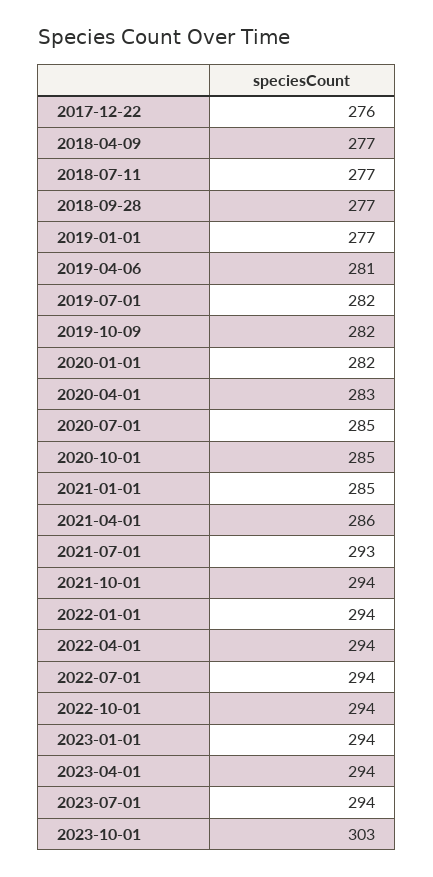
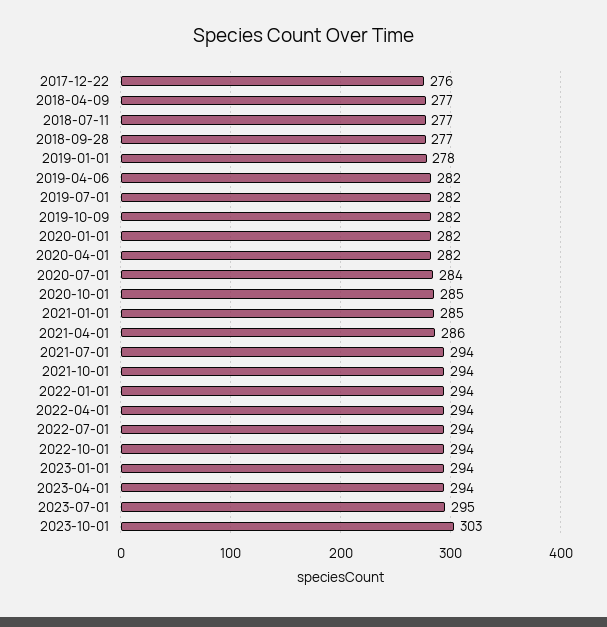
2019-01-01: 277 -> 278
2019-04-06: 281 -> 282
2020-04-01: 283 -> 282
2020-07-01: 285 -> 284
2021-07-01: 293 -> 294
2023-07-01: 294 -> 295

